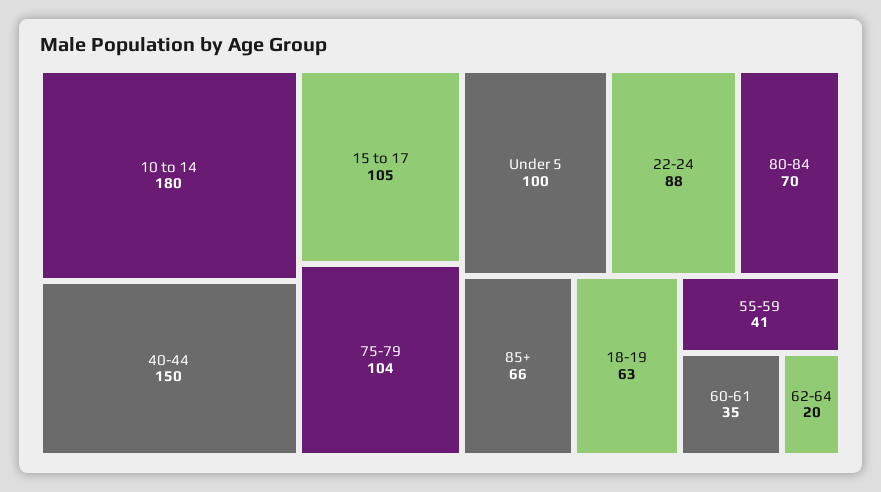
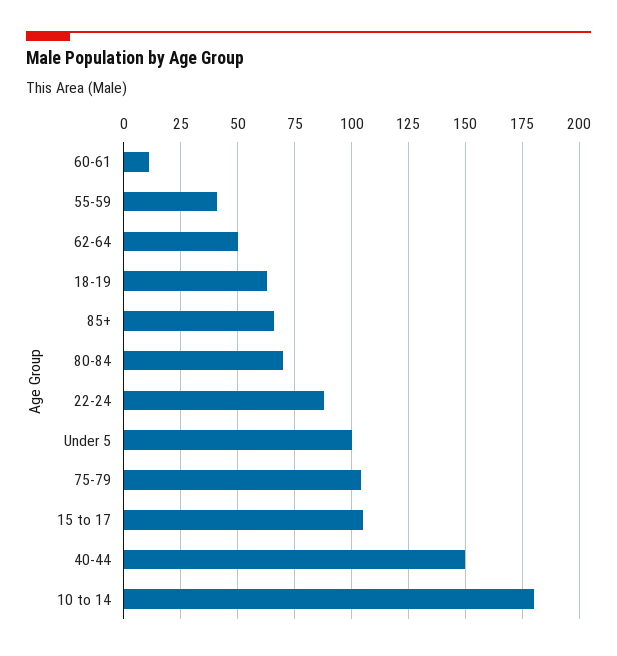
60-61: 35 -> 10
62-64: 20 -> 50

